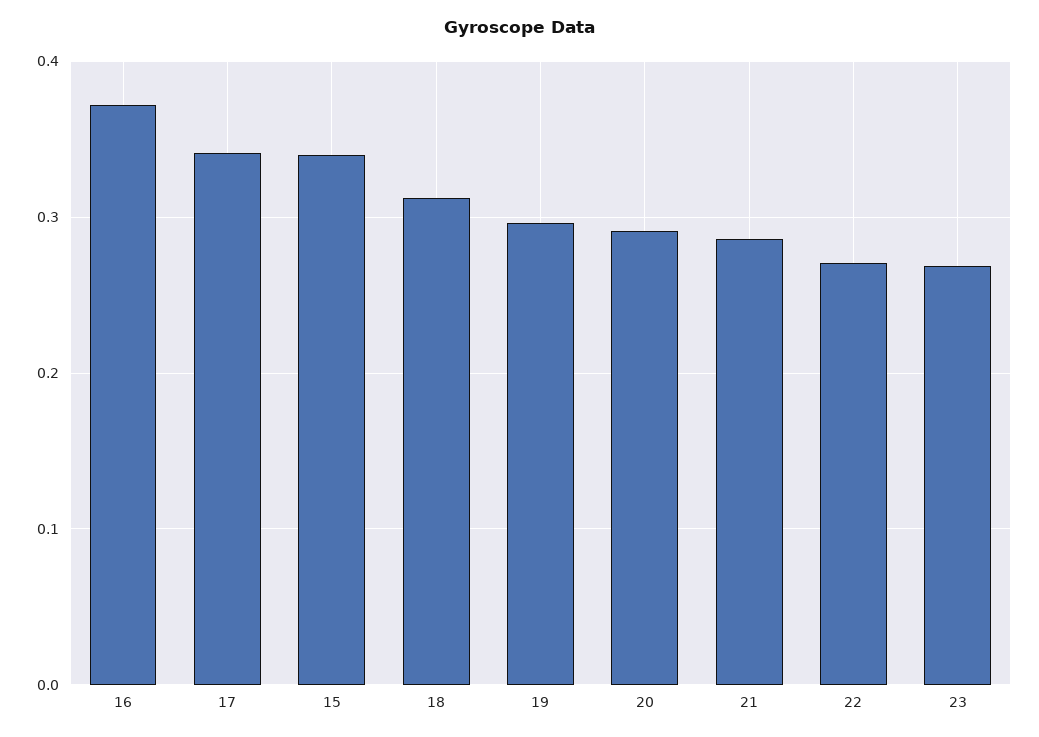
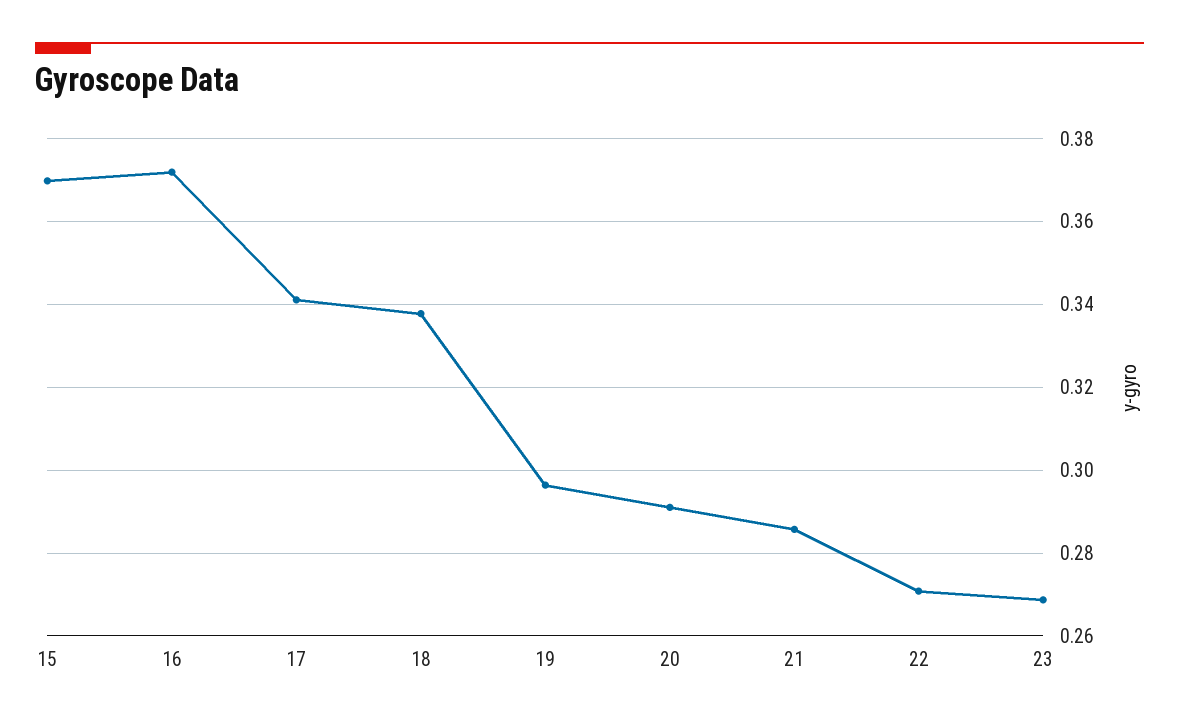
15: 0.34 -> 0.37
18: 0.31 -> 0.338

